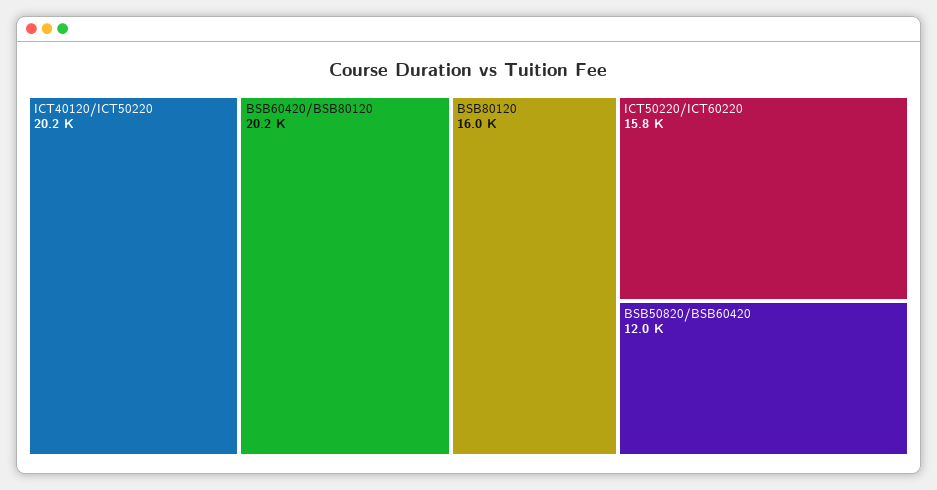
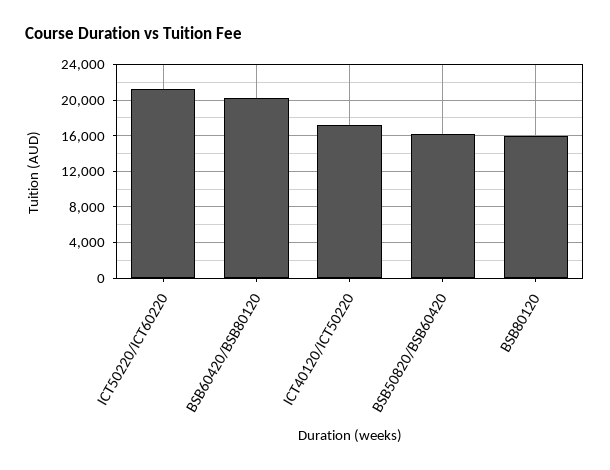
ICT40120/ICT50220: 20200 -> 17000
ICT50220/ICT60220: 15800 -> 21000
BSB50820/BSB60420: 12000 -> 16000

